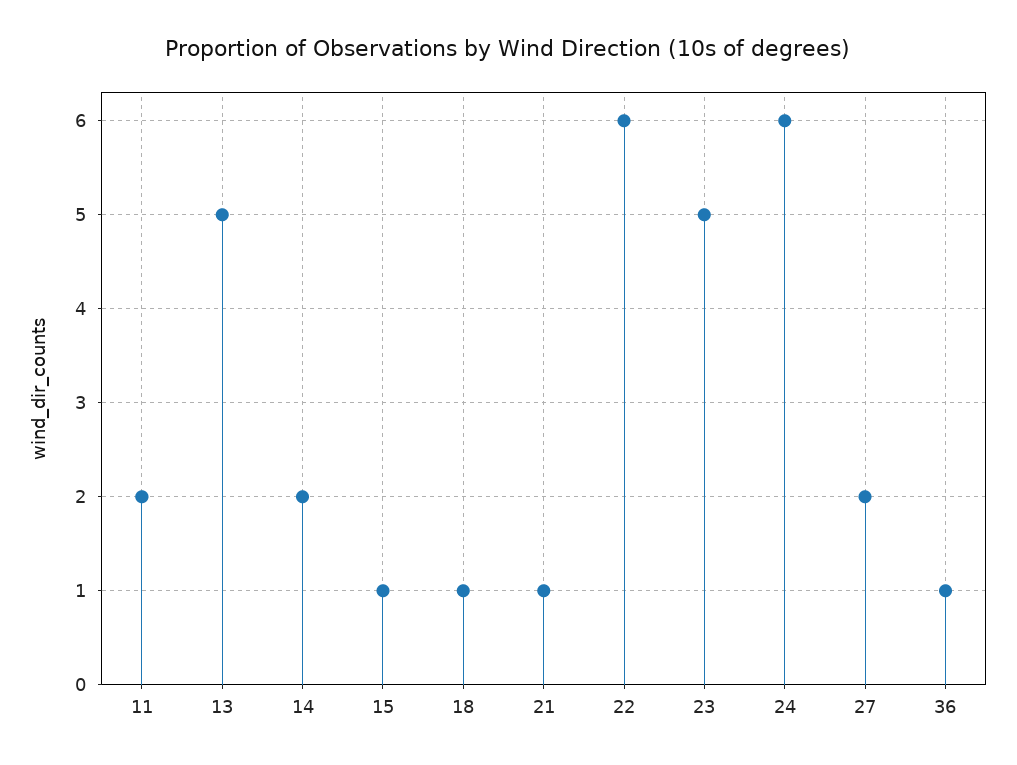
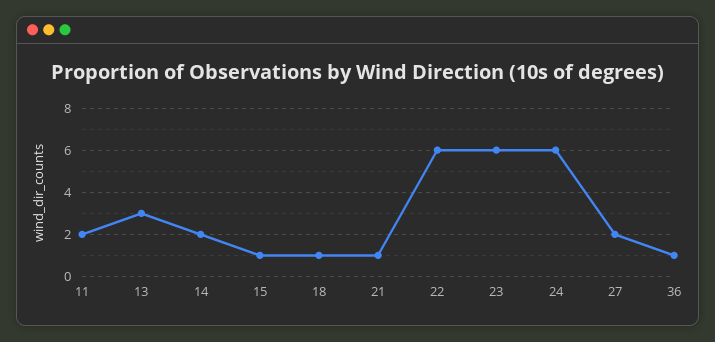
13: 5 -> 3
23: 5 -> 6

